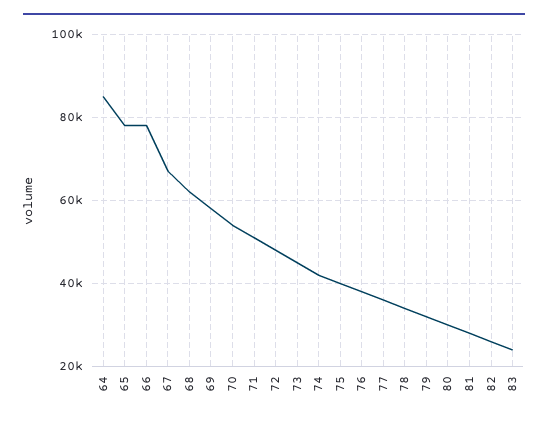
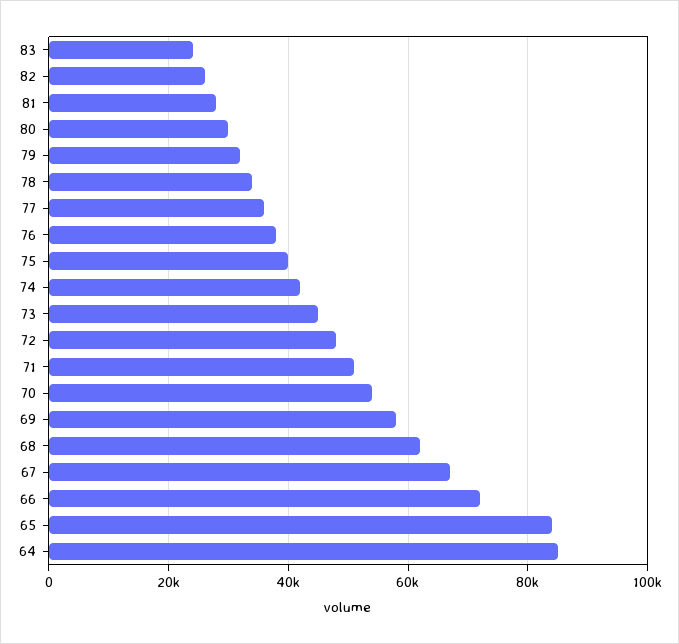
65: 78000 -> 84000
66: 78000 -> 72000

